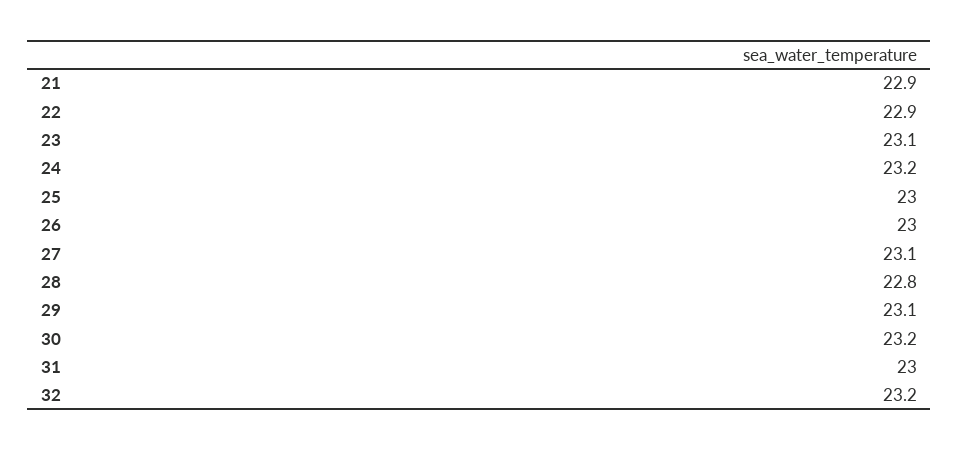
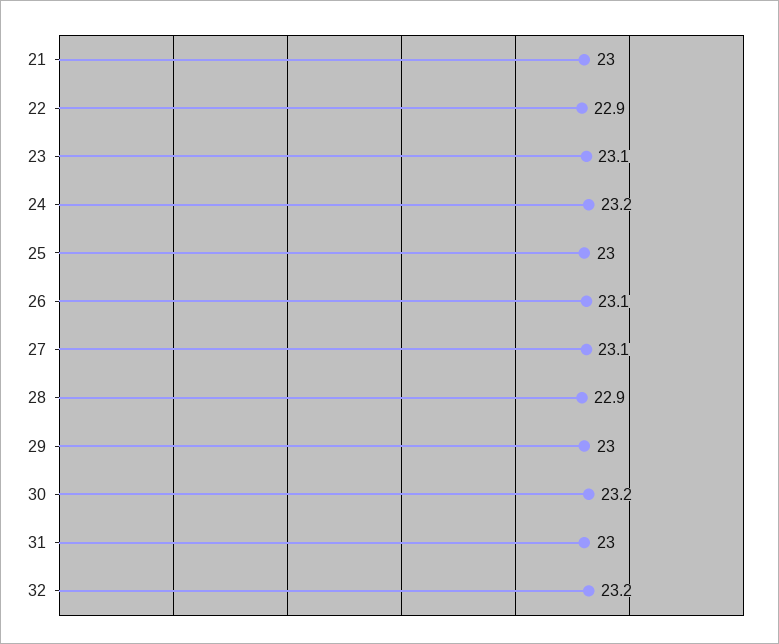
21: 22.9 -> 23
26: 23 -> 23.1
28: 22.8 -> 22.9
29: 23.1 -> 23

